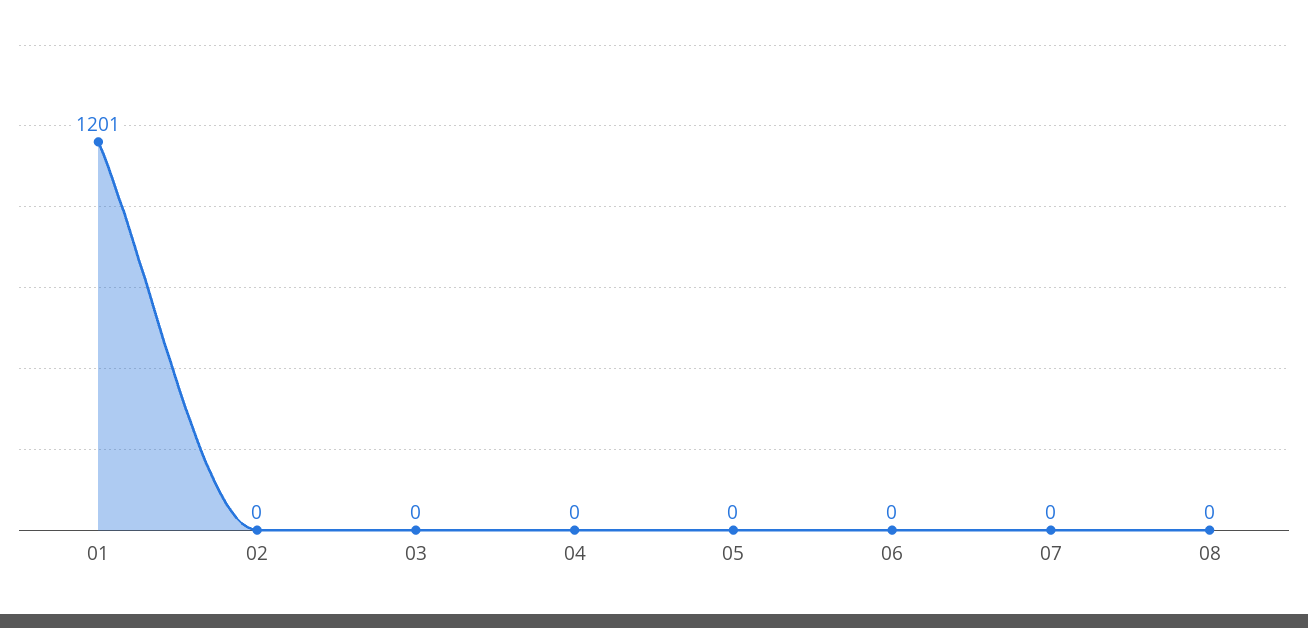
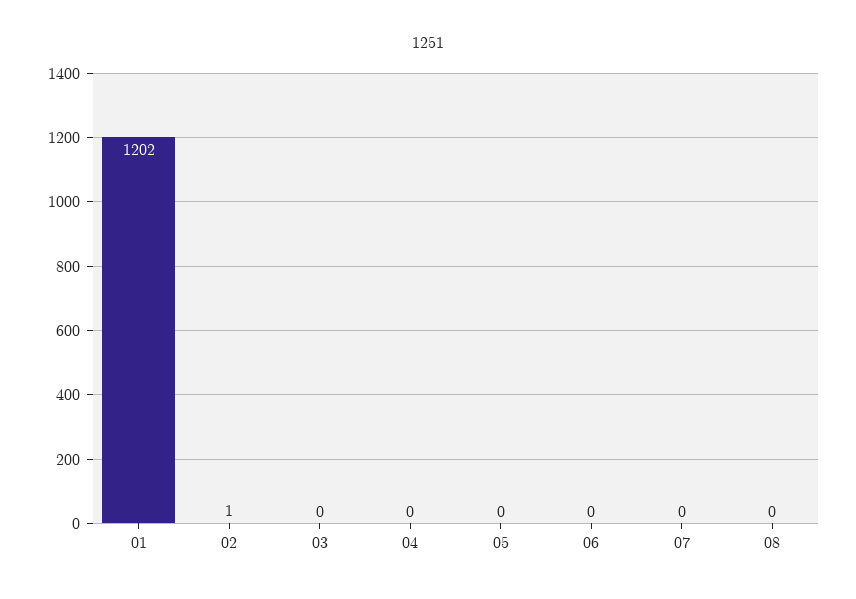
01: 1201 -> 1202
02: 0 -> 1

